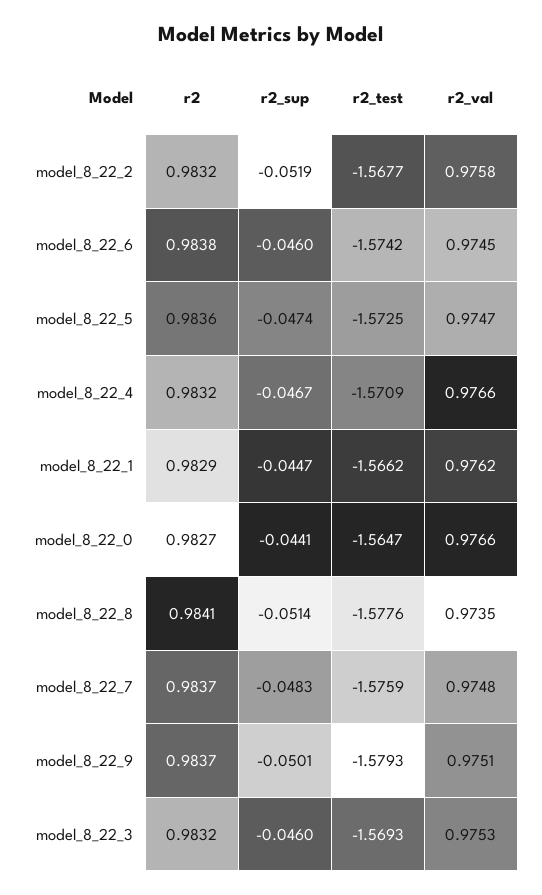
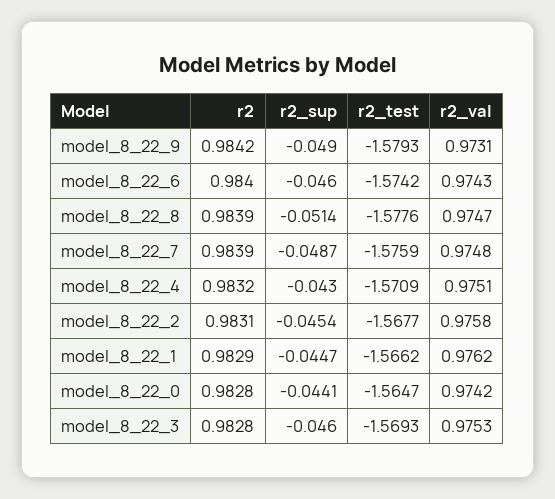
r2, model_8_22_2: 0.9832 -> 0.9831
r2_sup, model_8_22_2: -0.0519 -> -0.0454
r2, model_8_22_6: 0.9838 -> 0.984
r2_val, model_8_22_6: 0.9745 -> 0.9743
r2, model_8_22_5: 0.9836 -> none
r2_sup, model_8_22_5: -0.0474 -> none
r2_test, model_8_22_5: -1.5725 -> none
r2_val, model_8_22_5: 0.9747 -> none
r2_sup, model_8_22_4: -0.0467 -> -0.043
r2_val, model_8_22_4: 0.9766 -> 0.9751
r2, model_8_22_0: 0.9827 -> 0.9828
r2_val, model_8_22_0: 0.9766 -> 0.9742
r2, model_8_22_8: 0.9841 -> 0.9839
r2_val, model_8_22_8: 0.9735 -> 0.9747
r2, model_8_22_7: 0.9837 -> 0.9839
r2_sup, model_8_22_7: -0.0483 -> -0.0487
r2, model_8_22_9: 0.9837 -> 0.9842
r2_sup, model_8_22_9: -0.0501 -> -0.049
r2_val, model_8_22_9: 0.9751 -> 0.9731
r2, model_8_22_3: 0.9832 -> 0.9828

